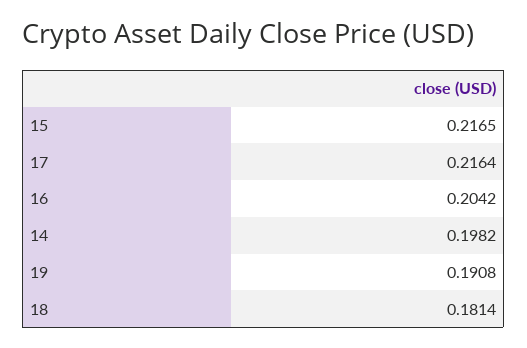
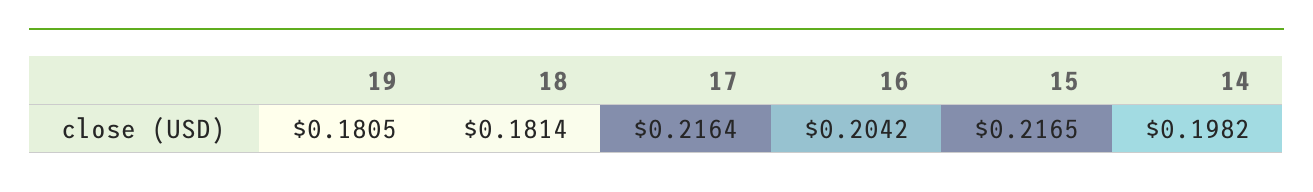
19: 0.1908 -> 0.1805

